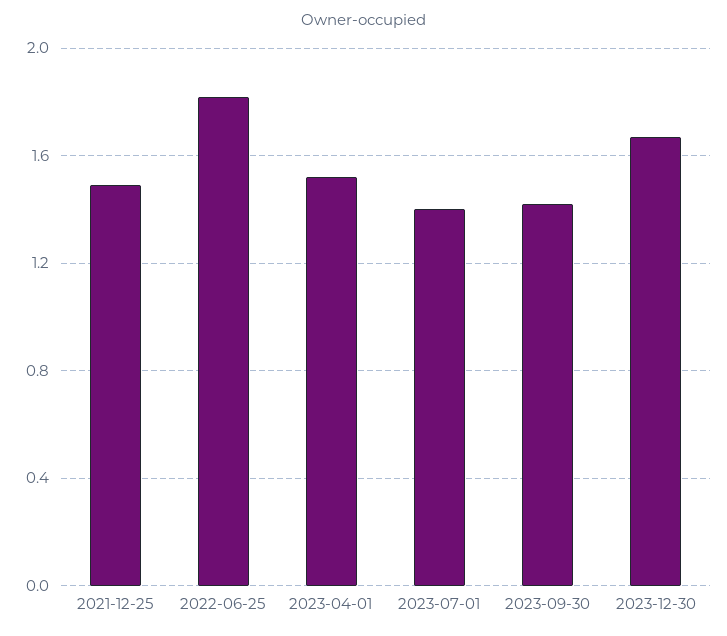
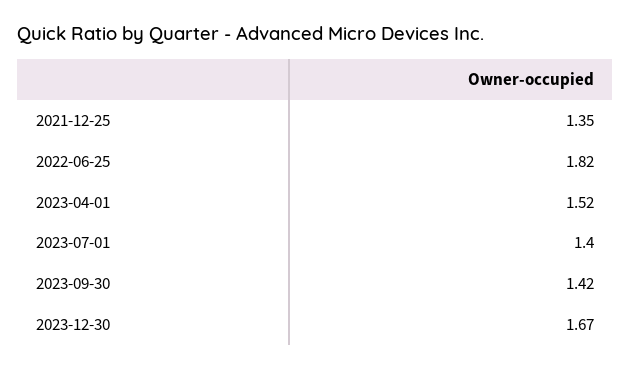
2021-12-25: 1.5 -> 1.35

